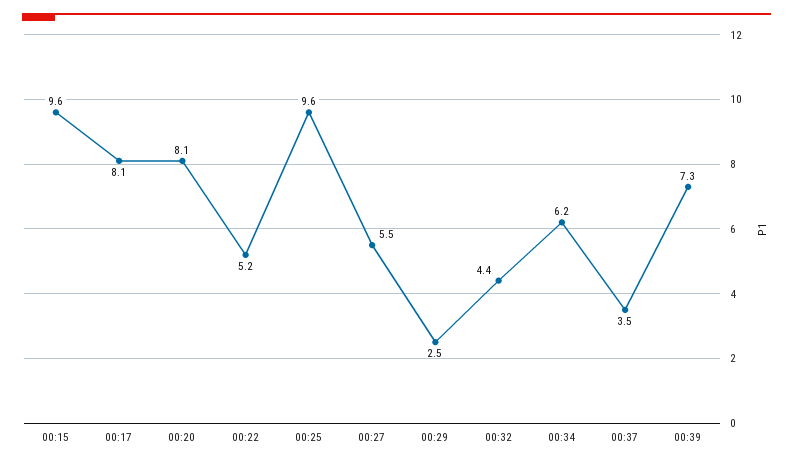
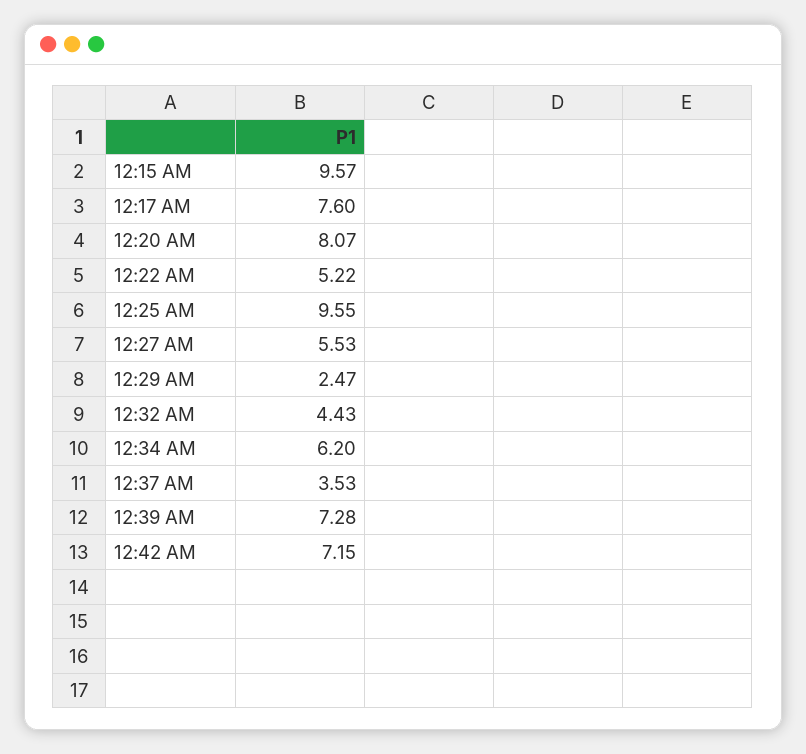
00:17: 8.1 -> 7.6
12:42 AM: none -> 7.15

